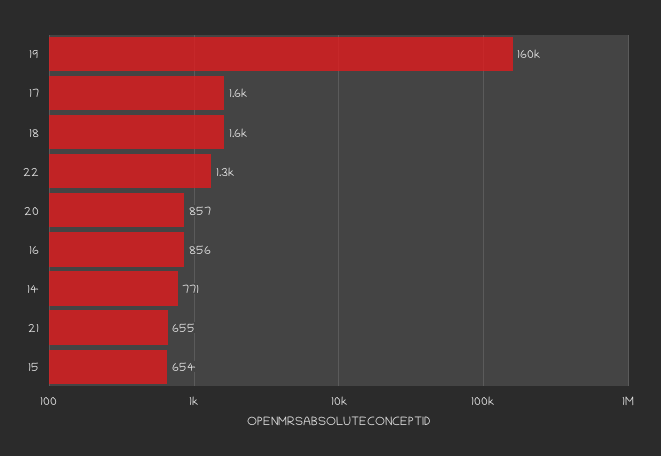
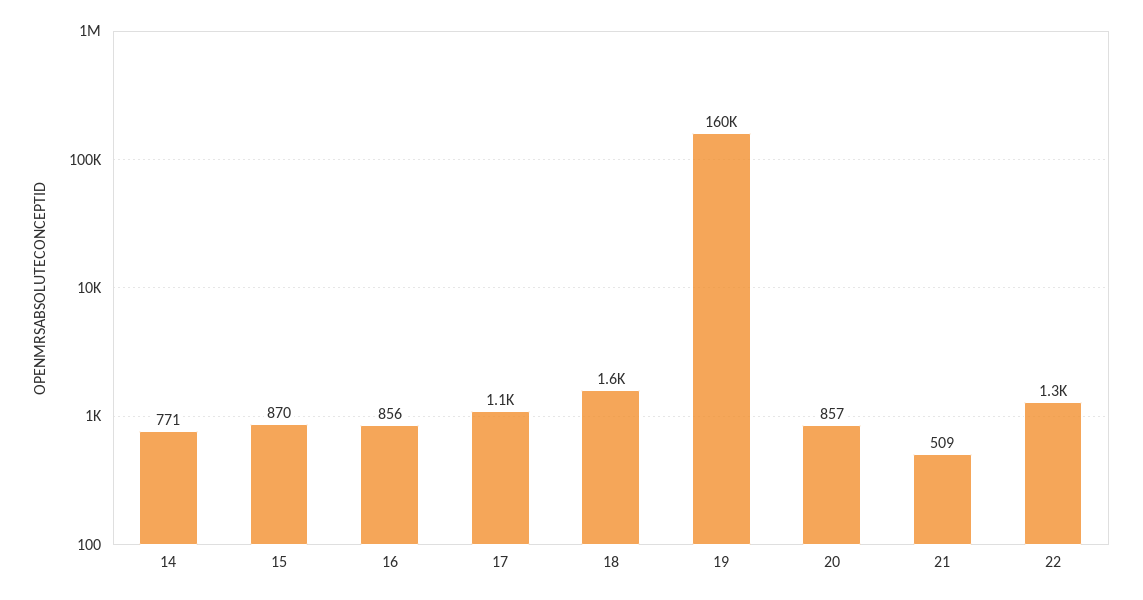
17: 1600 -> 1100
21: 655 -> 509
15: 654 -> 870

